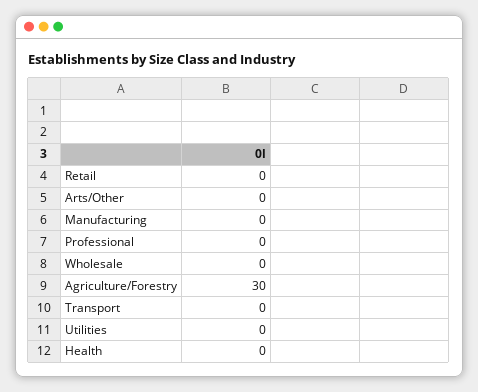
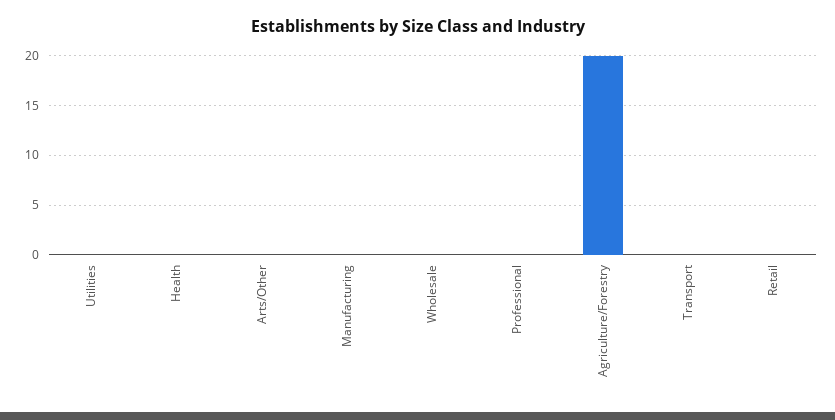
Agriculture/Forestry: 30 -> 20

